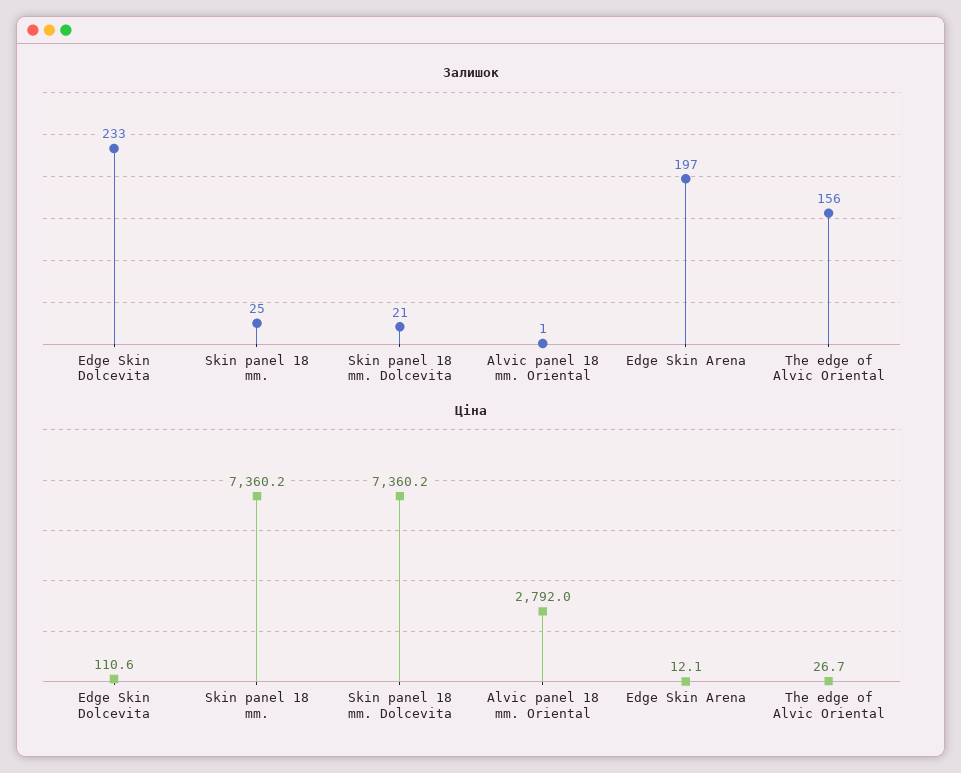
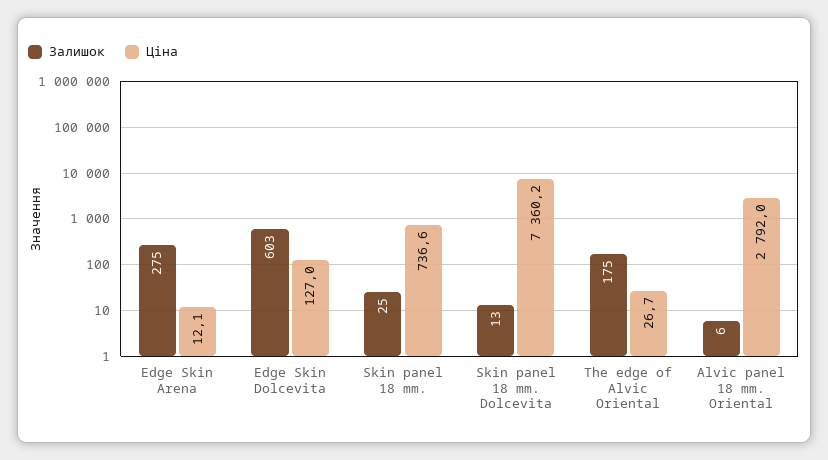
Залишок, Edge Skin Dolcevita: 233 -> 603
Залишок, Skin panel 18 mm. Dolcevita: 21 -> 13
Залишок, Alvic panel 18 mm. Oriental: 1 -> 6
Залишок, Edge Skin Arena: 197 -> 275
Залишок, The edge of Alvic Oriental: 156 -> 175
Ціна, Edge Skin Dolcevita: 110.6 -> 127
Ціна, Skin panel 18 mm.: 7360.2 -> 736.6

